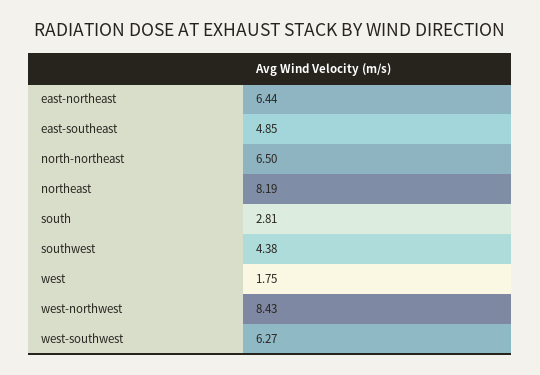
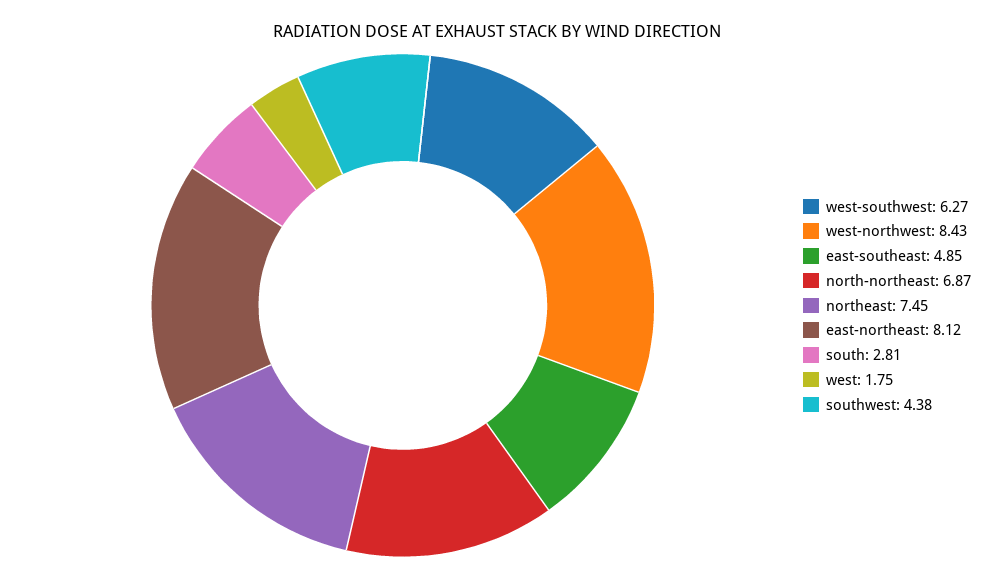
east-northeast: 6.44 -> 8.12
north-northeast: 6.5 -> 6.87
northeast: 8.19 -> 7.45

